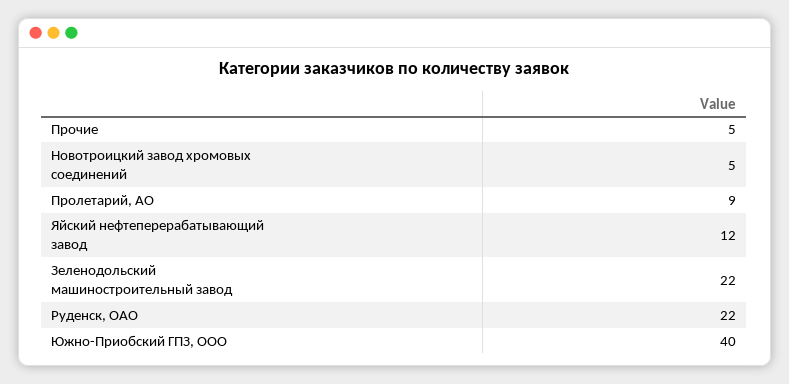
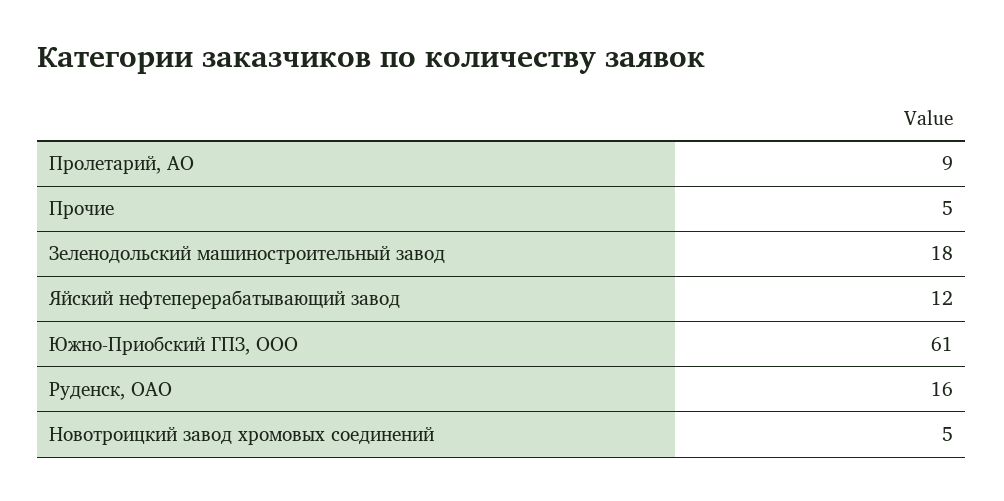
Зеленодольский машиностроительный завод: 22 -> 18
Руденск, ОАО: 22 -> 16
Южно-Приобский ГПЗ, ООО: 40 -> 61

